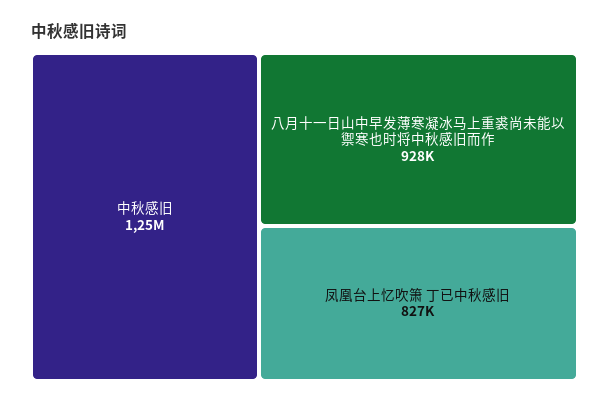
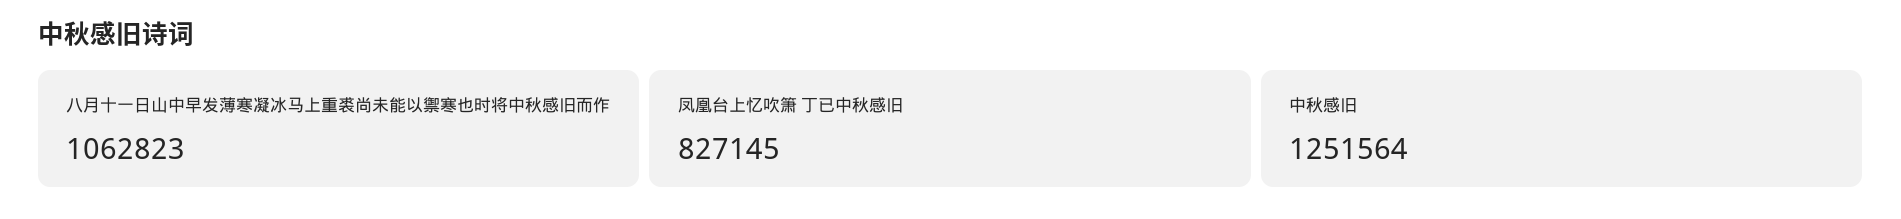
八月十一日山中早发薄寒凝冰马上重裘尚未能以禦寒也时将中秋感旧而作: 928000 -> 1062823

